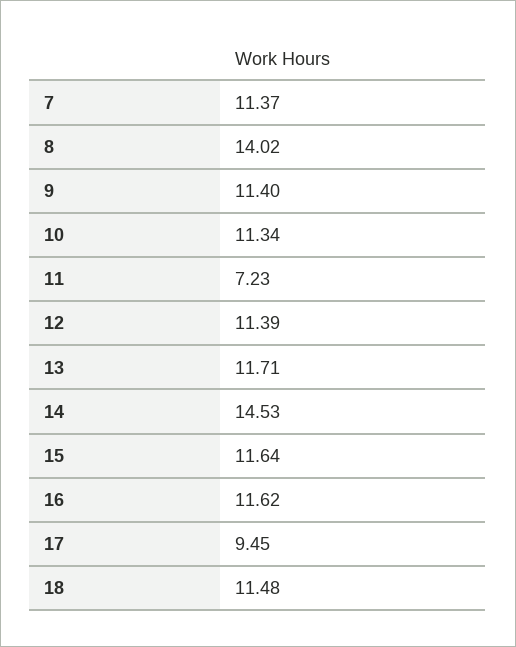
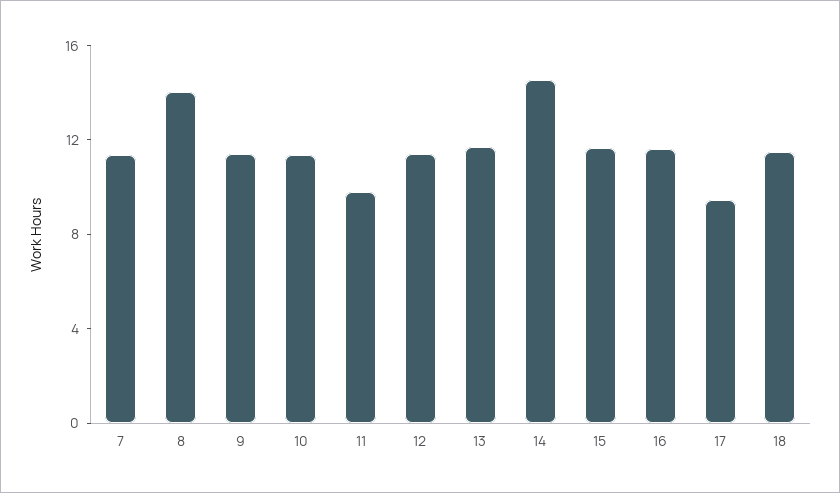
11: 7.23 -> 10

